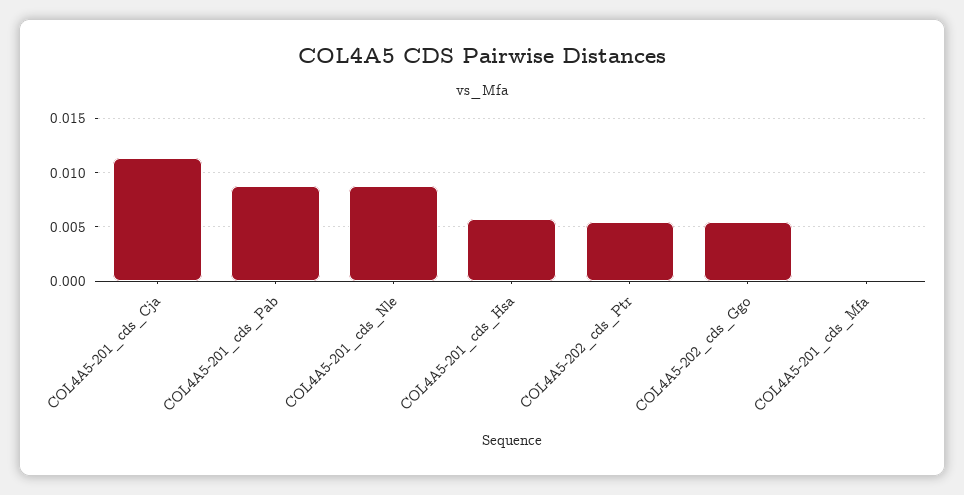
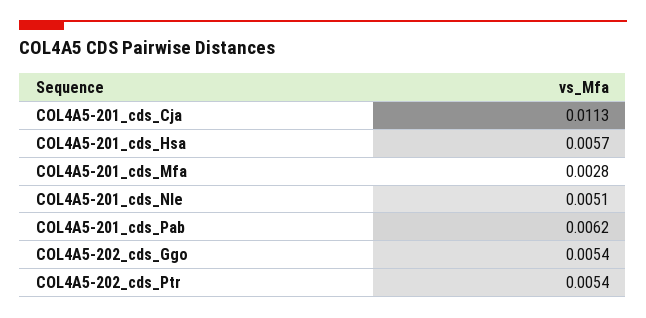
COL4A5-201_cds_Pab: 0.009 -> 0.0062
COL4A5-201_cds_Nle: 0.009 -> 0.0051
COL4A5-201_cds_Mfa: 0 -> 0.0028

